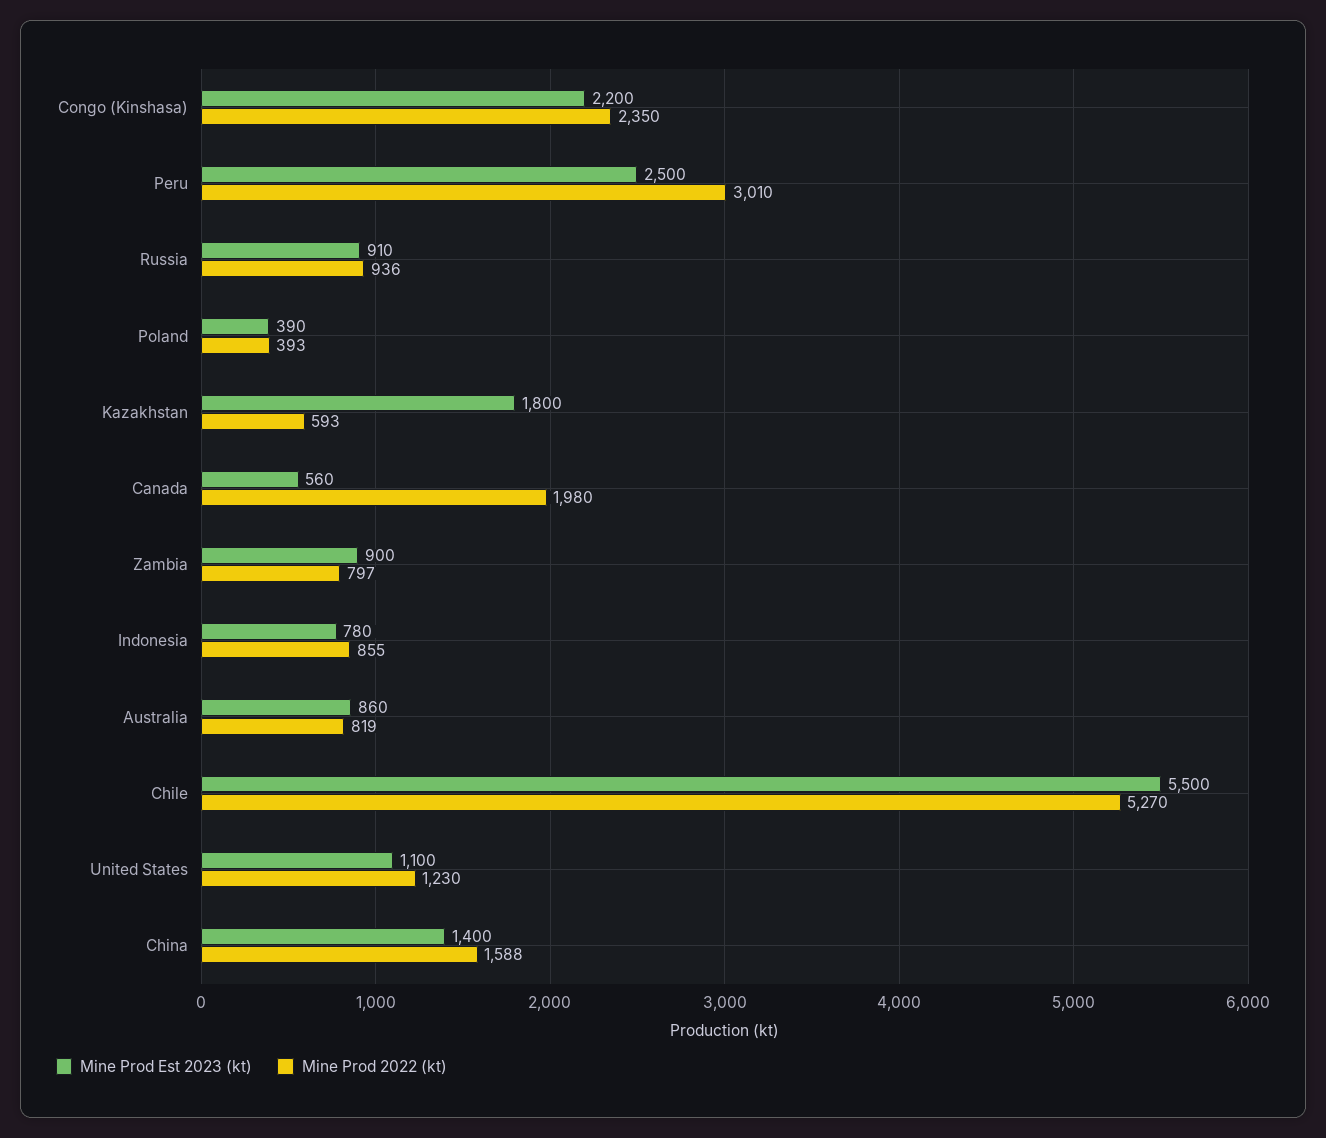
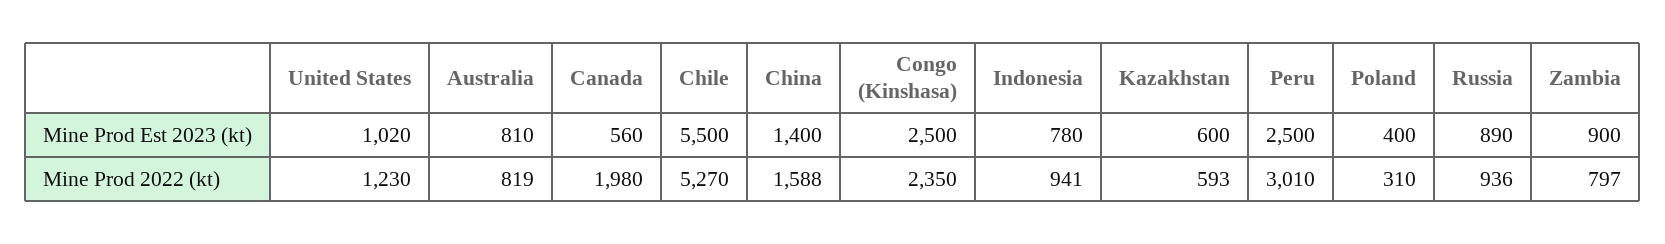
Mine Prod Est 2023 (kt), Congo (Kinshasa): 2200 -> 2500
Mine Prod Est 2023 (kt), Russia: 910 -> 890
Mine Prod Est 2023 (kt), Poland: 390 -> 400
Mine Prod 2022 (kt), Poland: 393 -> 310
Mine Prod Est 2023 (kt), Kazakhstan: 1800 -> 600
Mine Prod 2022 (kt), Indonesia: 855 -> 941
Mine Prod Est 2023 (kt), Australia: 860 -> 810
Mine Prod Est 2023 (kt), United States: 1100 -> 1020

